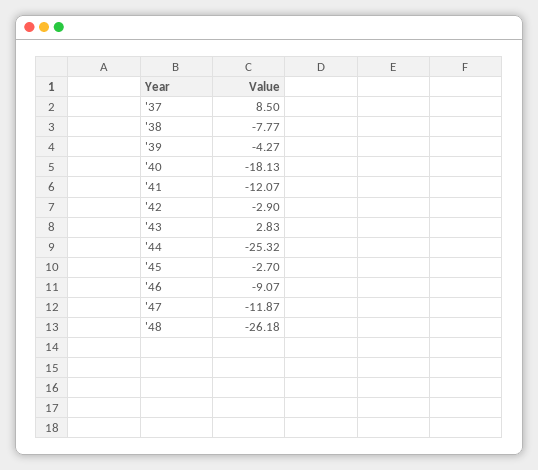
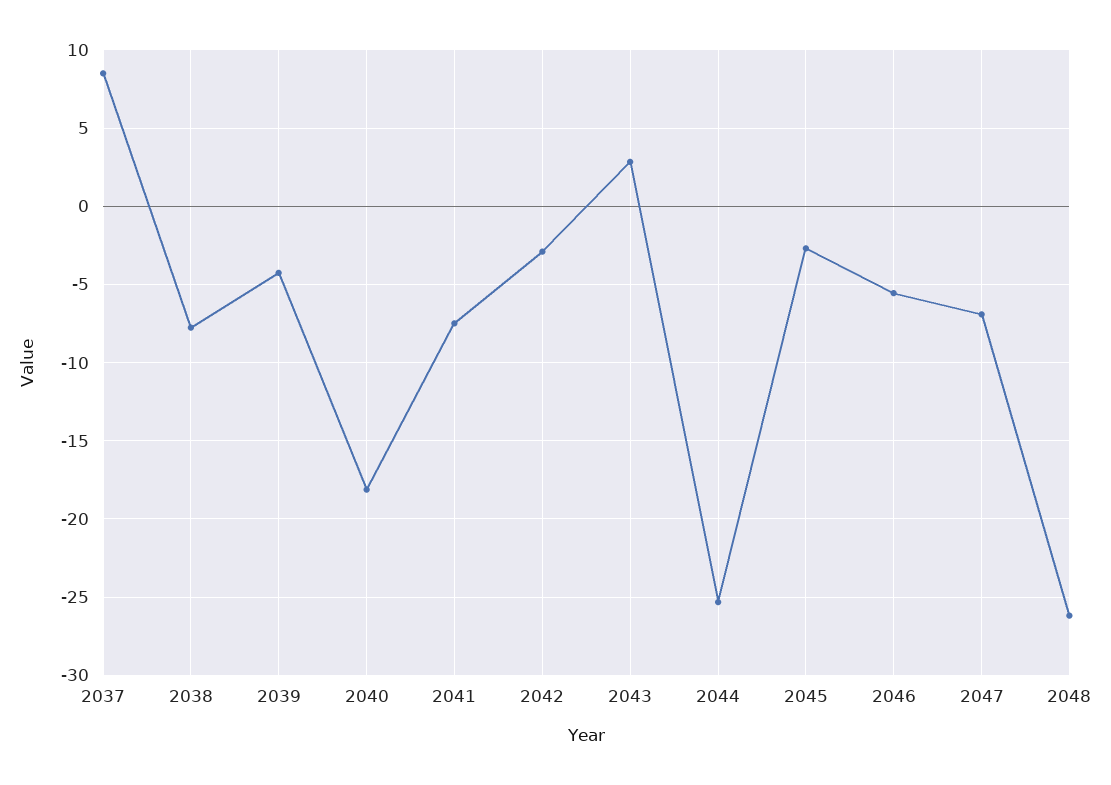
'41: -12.07 -> -7.5
'46: -9.07 -> -5.5
'47: -11.87 -> -7

